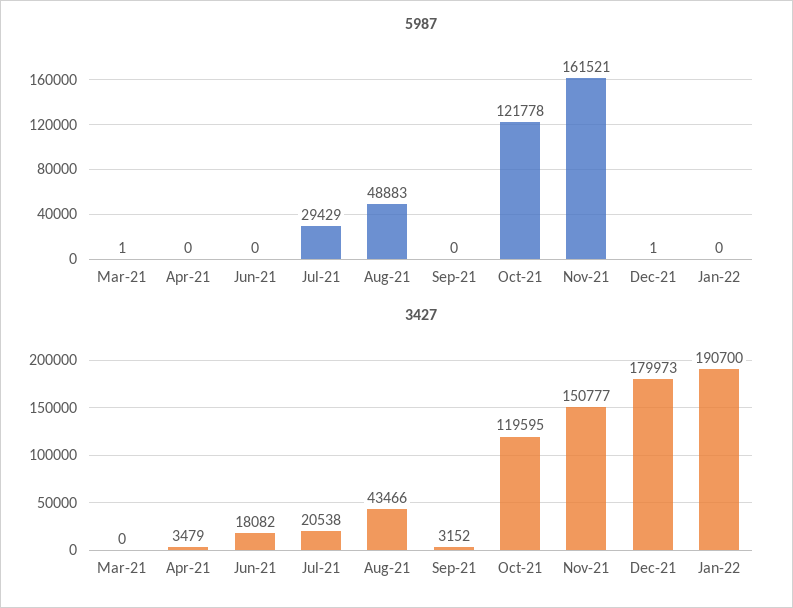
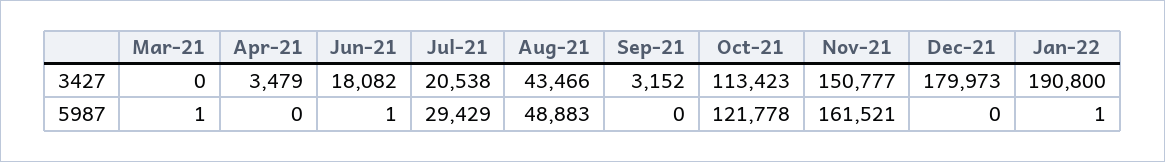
5987, Jun-21: 0 -> 1
5987, Dec-21: 1 -> 0
5987, Jan-22: 0 -> 1
3427, Oct-21: 119595 -> 113423
3427, Jan-22: 190700 -> 190800

